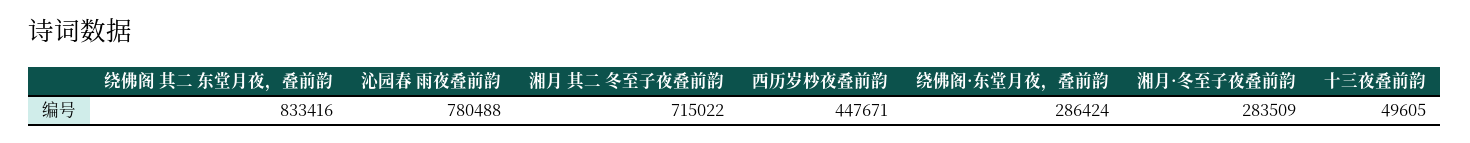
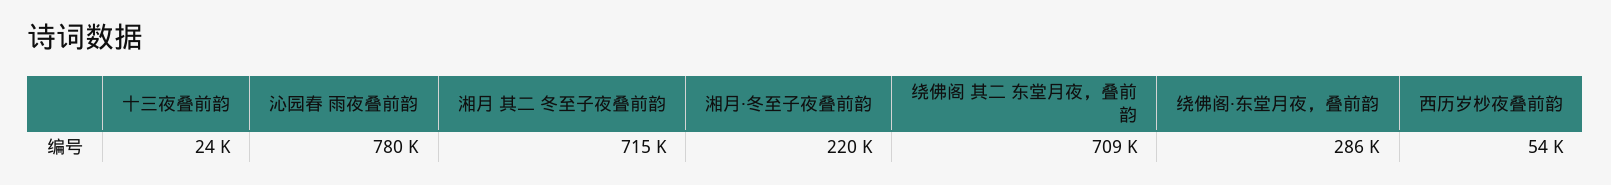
绕佛阁 其二 东堂月夜，叠前韵: 833416 -> 709000
西历岁杪夜叠前韵: 447671 -> 54000
湘月·冬至子夜叠前韵: 283509 -> 220000
十三夜叠前韵: 49605 -> 24000

